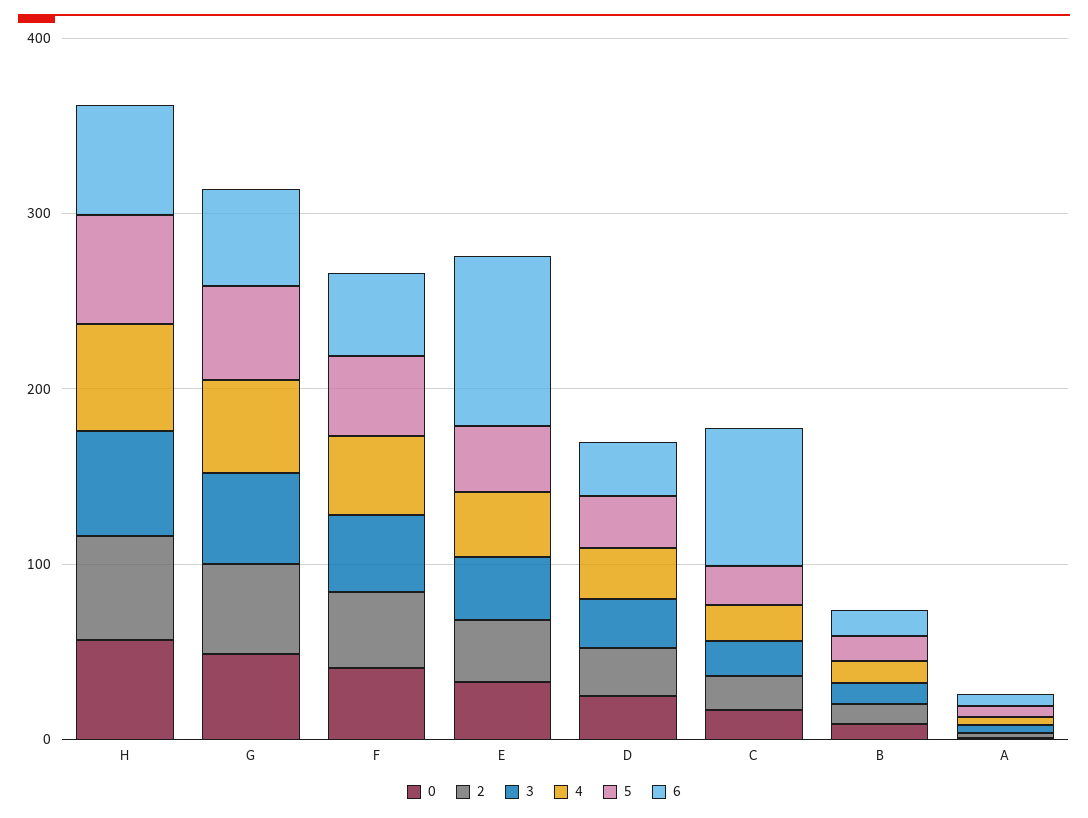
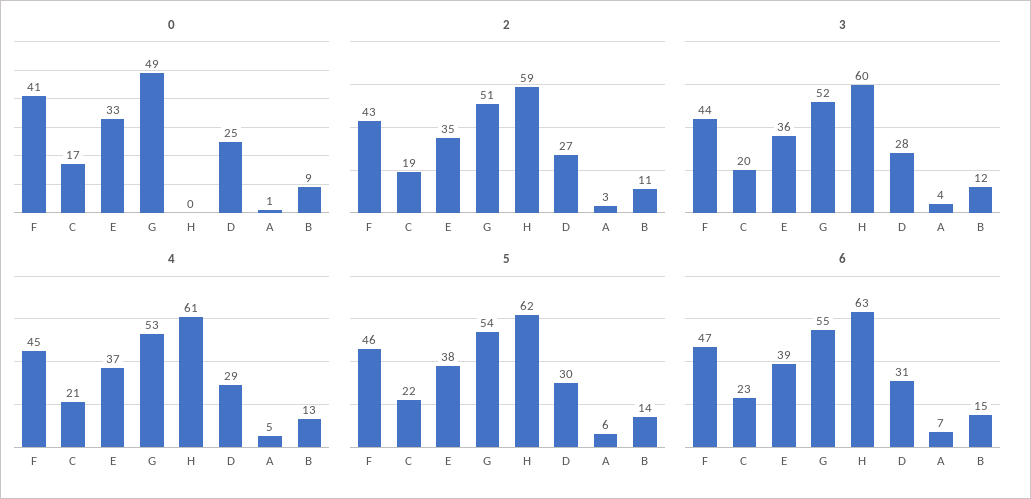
0, H: 60 -> 0
6, E: 100 -> 39
6, C: 80 -> 23

